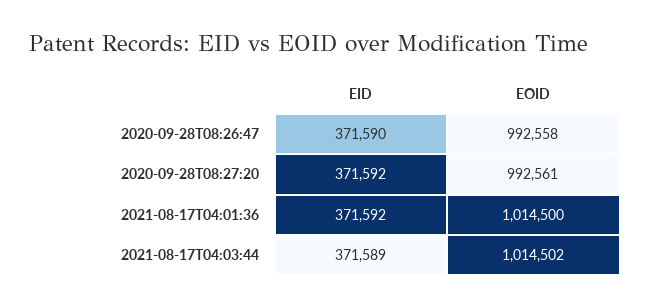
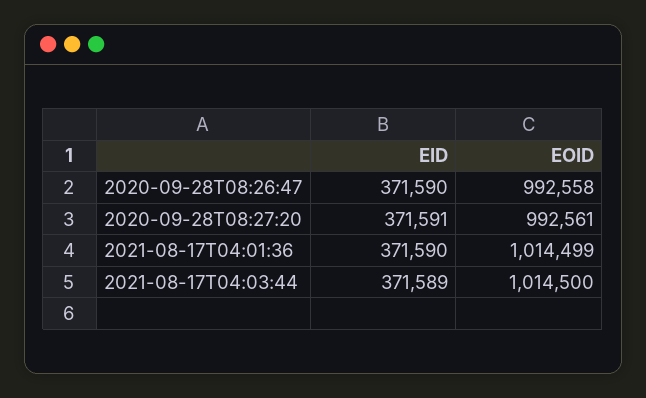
EID, 2020-09-28T08:27:20: 371592 -> 371591
EID, 2021-08-17T04:01:36: 371592 -> 371590
EOID, 2021-08-17T04:01:36: 1014500 -> 1014499
EOID, 2021-08-17T04:03:44: 1014502 -> 1014500

